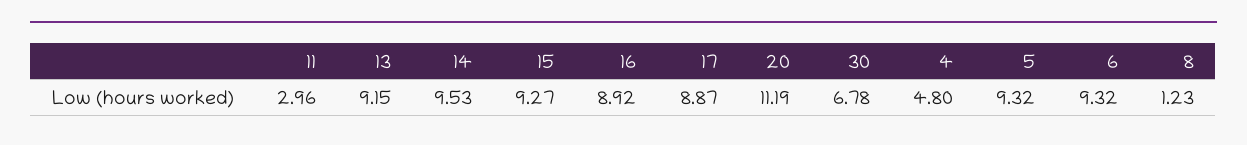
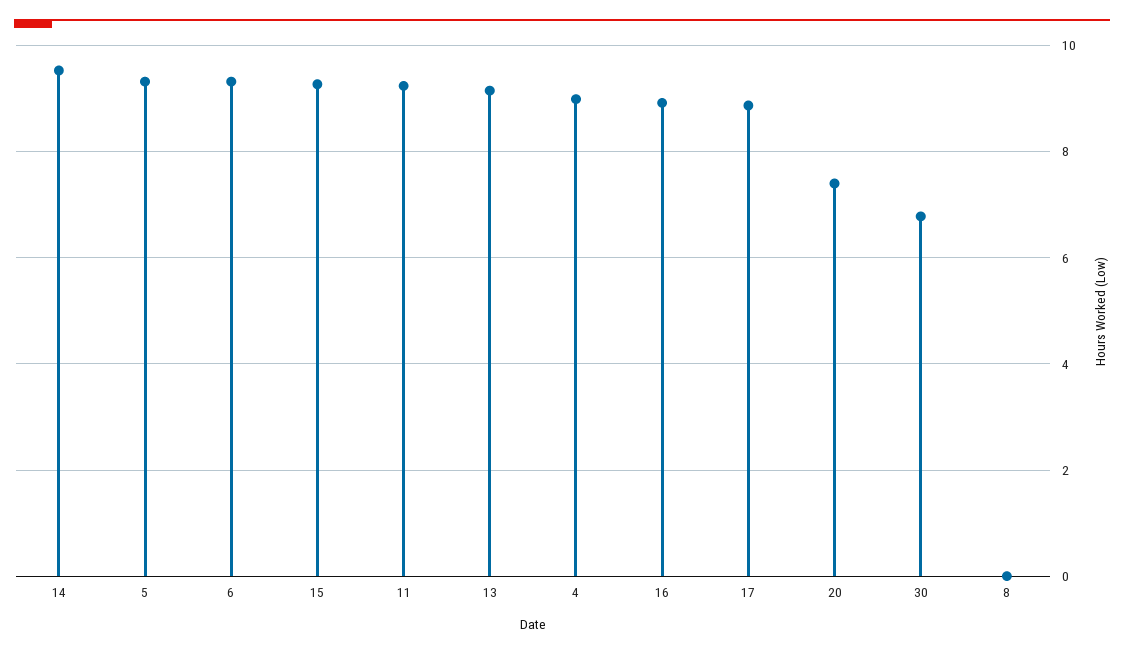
11: 2.96 -> 9.2
20: 11.19 -> 7.4
4: 4.8 -> 9
8: 1.23 -> 0

